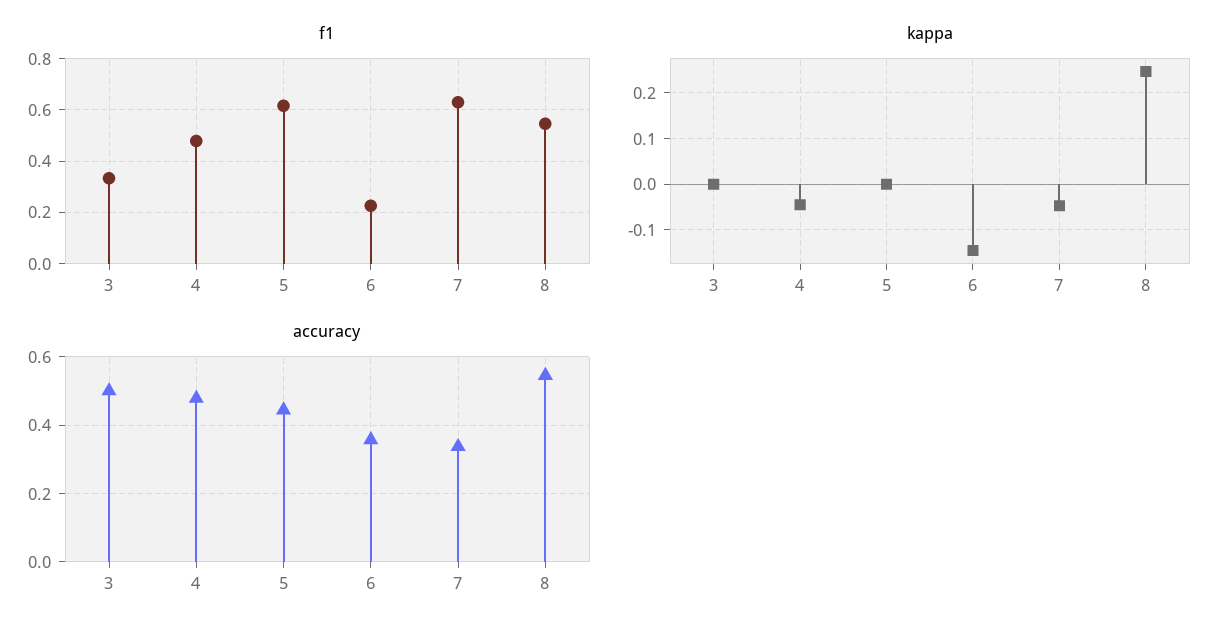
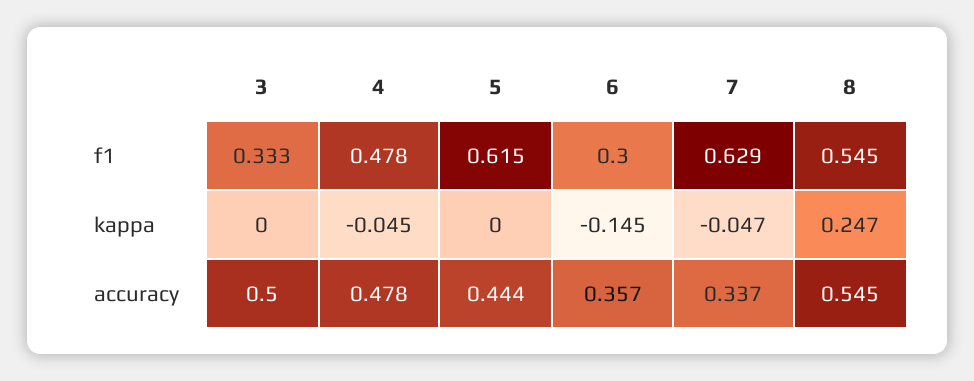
f1, 6: 0.225 -> 0.3

